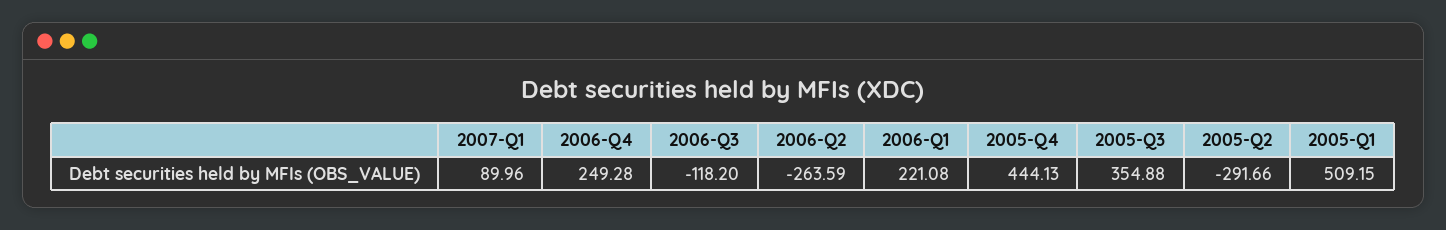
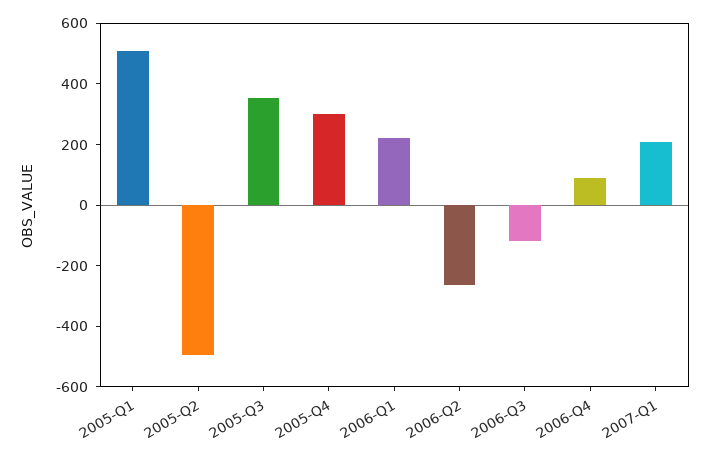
2007-Q1: 89.96 -> 200
2006-Q4: 249.28 -> 100
2005-Q4: 444.13 -> 300
2005-Q2: -291.66 -> -500

